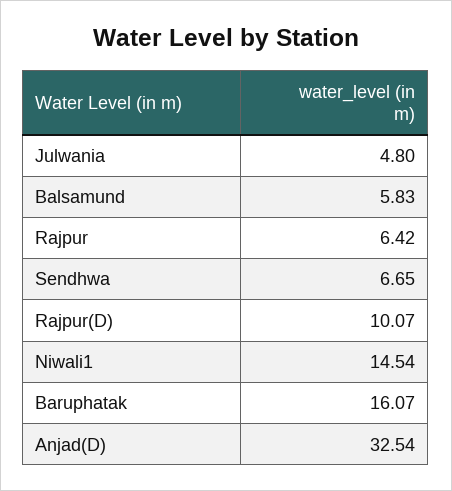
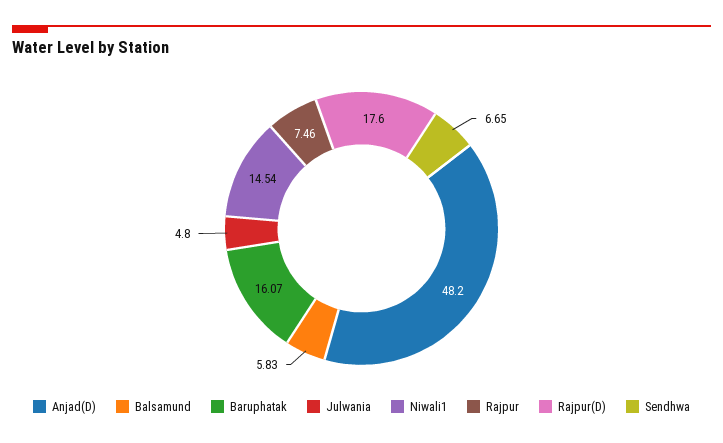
Rajpur: 6.42 -> 7.46
Rajpur(D): 10.07 -> 17.6
Anjad(D): 32.54 -> 48.2

